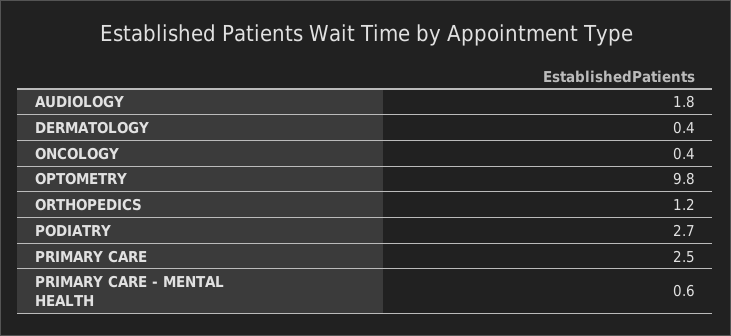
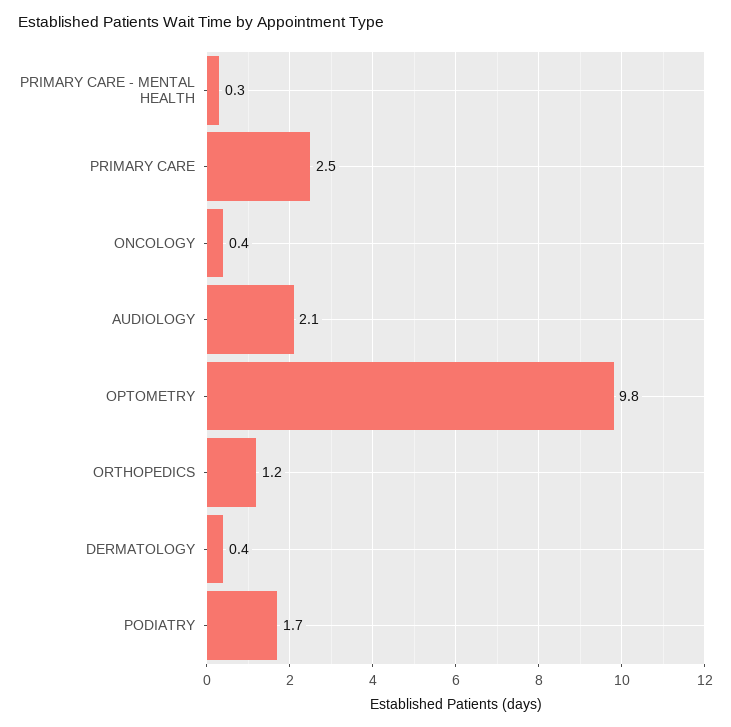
AUDIOLOGY: 1.8 -> 2.1
PODIATRY: 2.7 -> 1.7
PRIMARY CARE - MENTAL HEALTH: 0.6 -> 0.3

